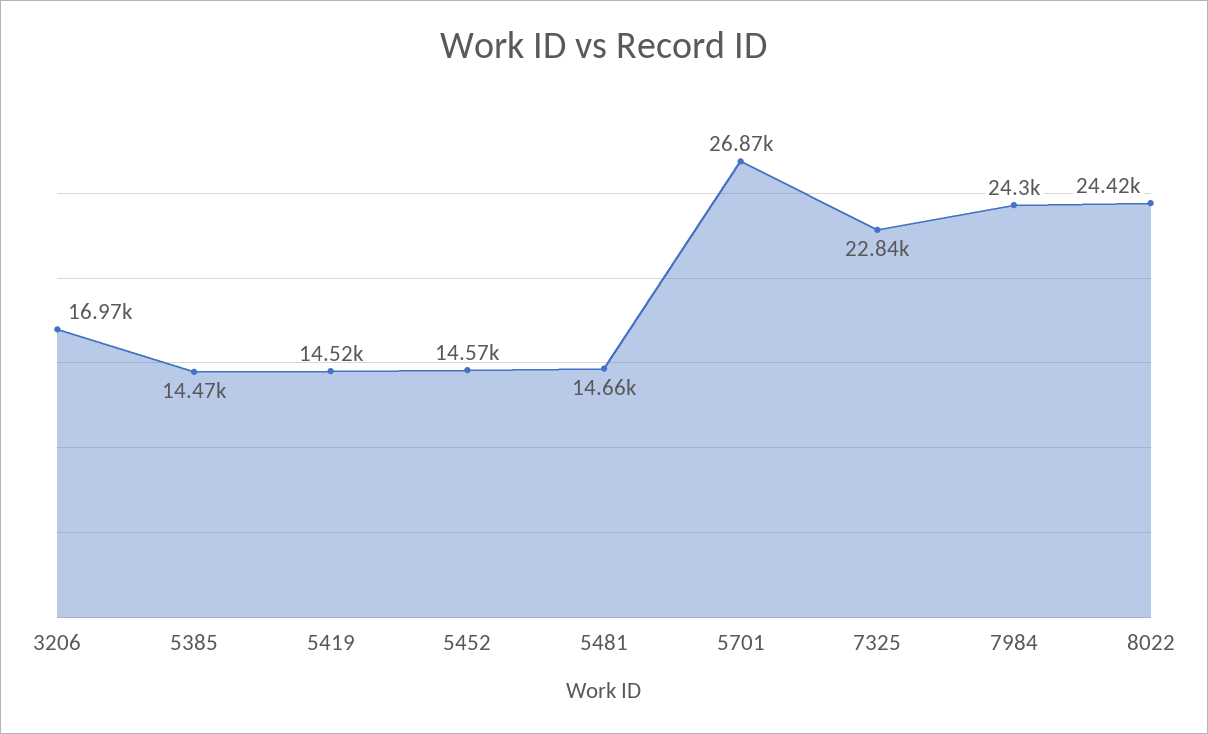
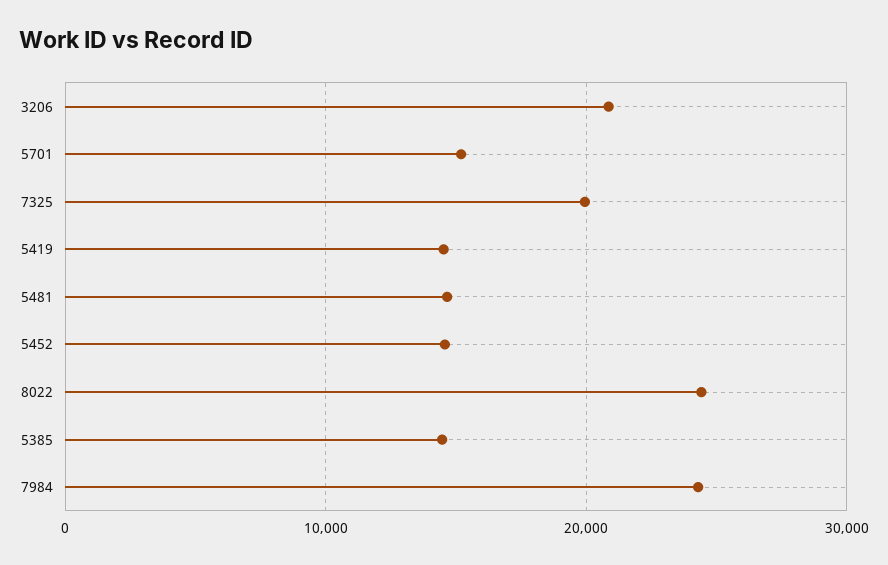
3206: 16970 -> 21000
5701: 26870 -> 15000
7325: 22840 -> 20000

